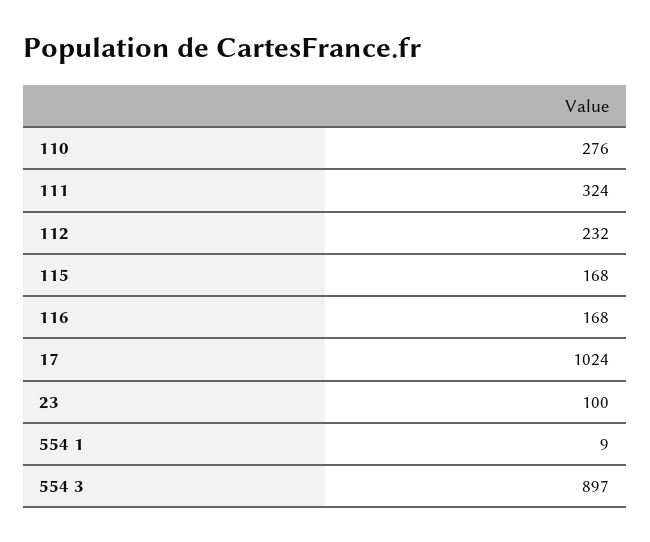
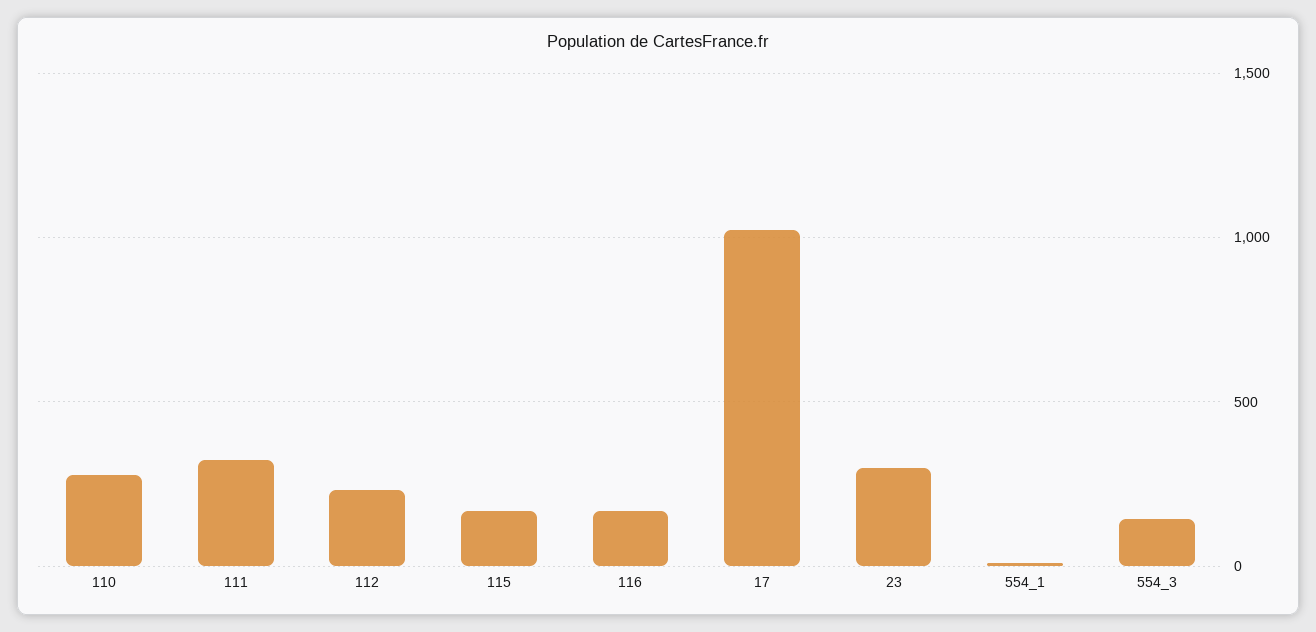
23: 100 -> 300
554 3: 897 -> 150

